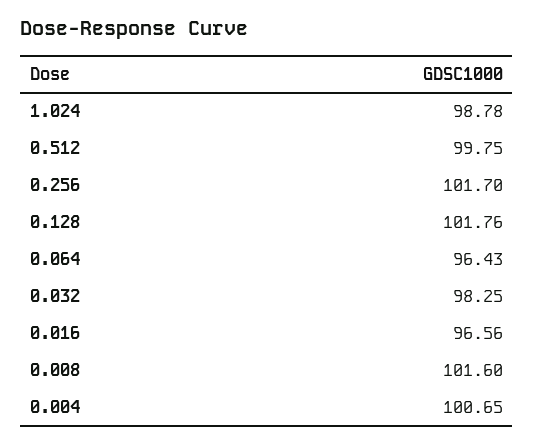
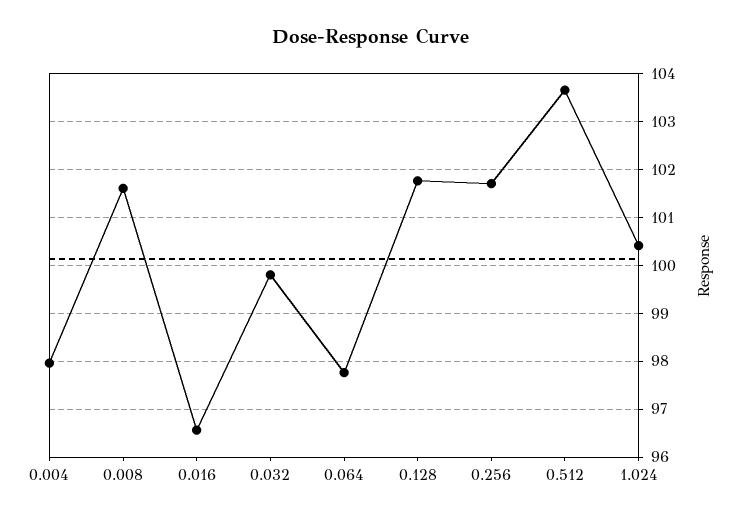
1.024: 98.78 -> 100.4
0.512: 99.75 -> 103.6
0.064: 96.43 -> 97.8
0.032: 98.25 -> 99.8
0.004: 100.65 -> 98

